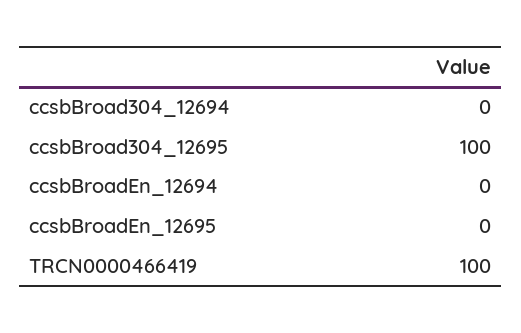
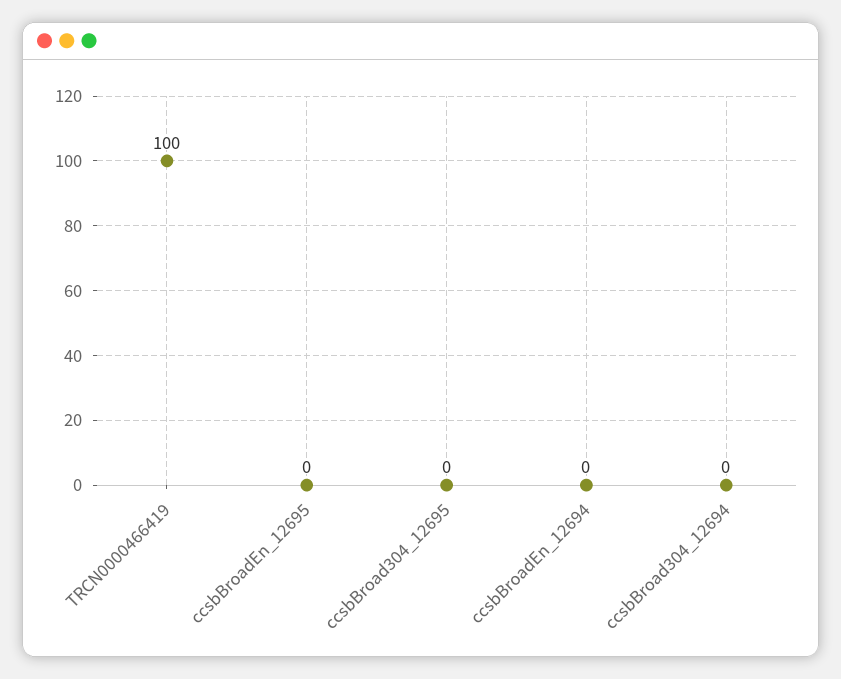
ccsbBroad304_12695: 100 -> 0

